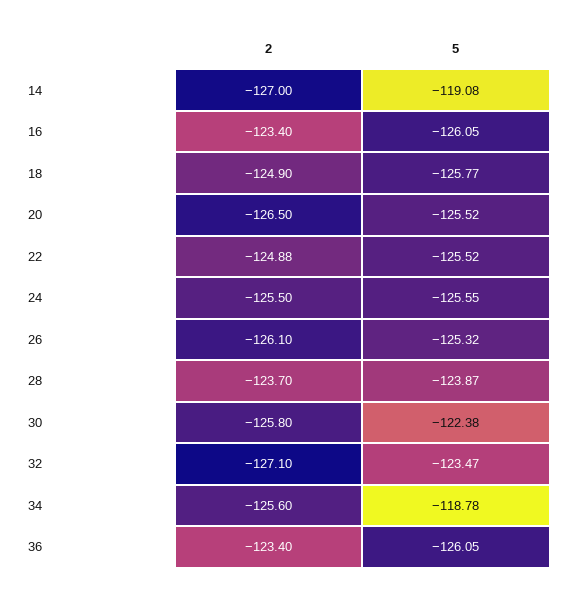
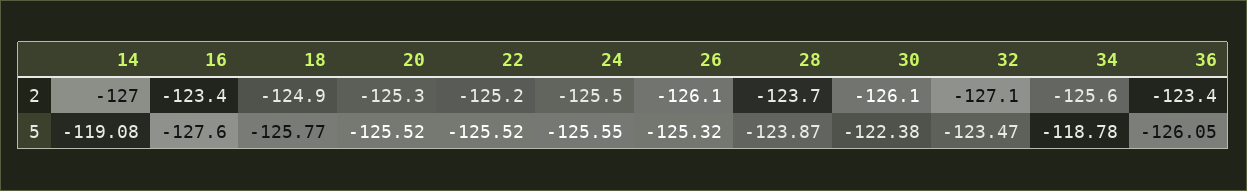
5, 16: -126.05 -> -127.6
2, 20: -126.5 -> -125.3
2, 22: -124.88 -> -125.2
2, 30: -125.8 -> -126.1

